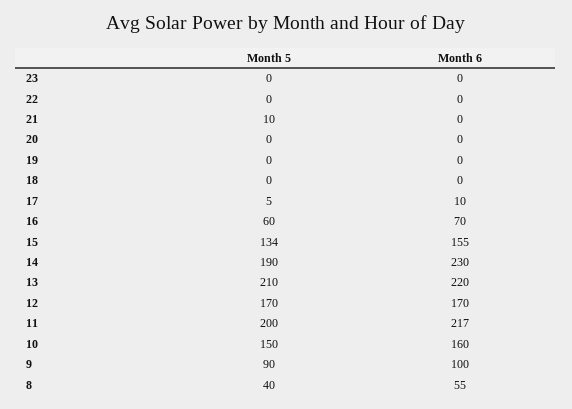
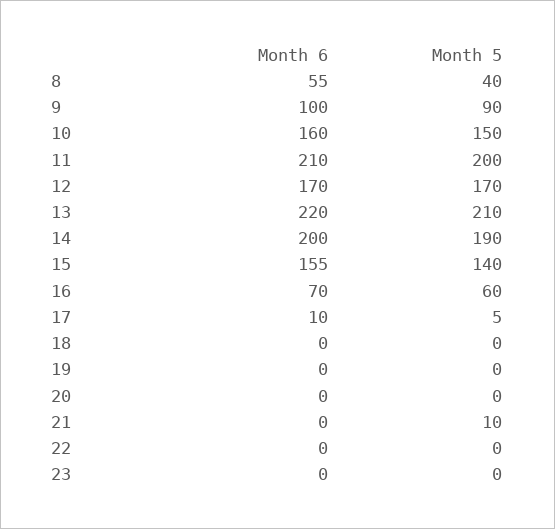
Month 5, 15: 134 -> 140
Month 6, 14: 230 -> 200
Month 6, 11: 217 -> 210

